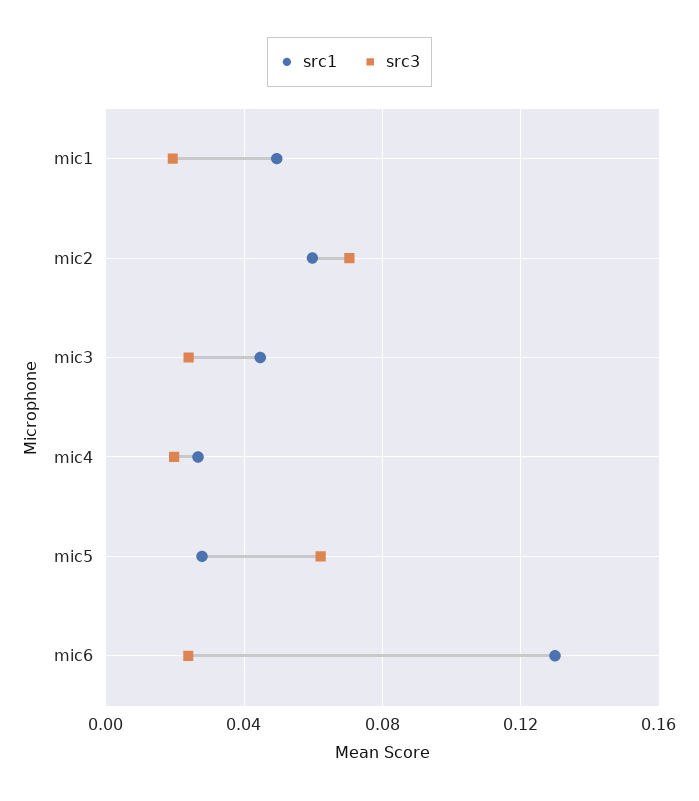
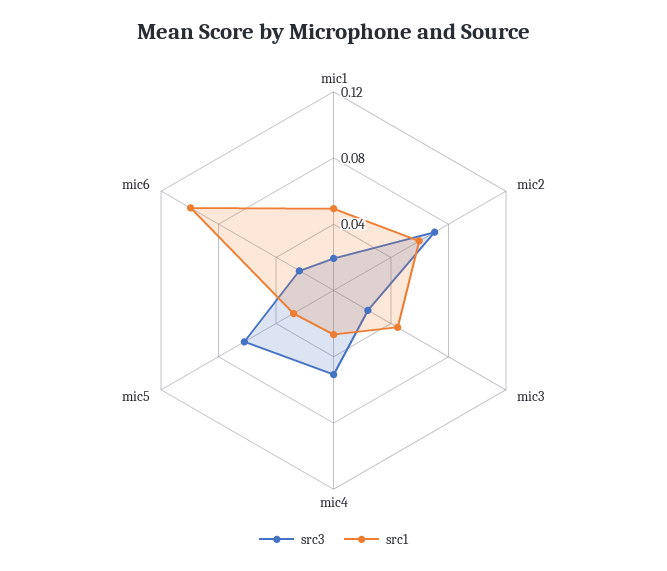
src3, mic4: 0.02 -> 0.05
src1, mic6: 0.13 -> 0.1

